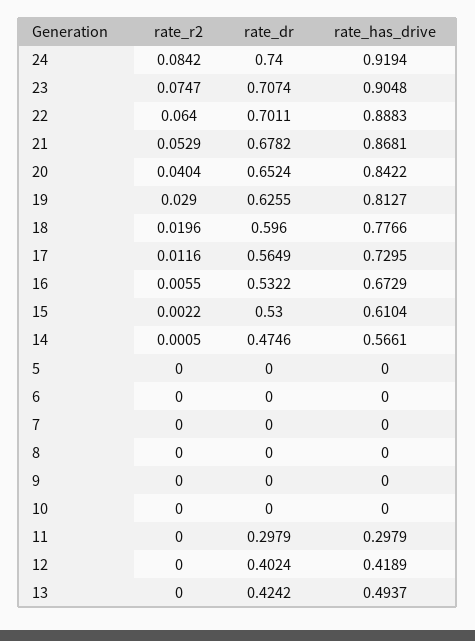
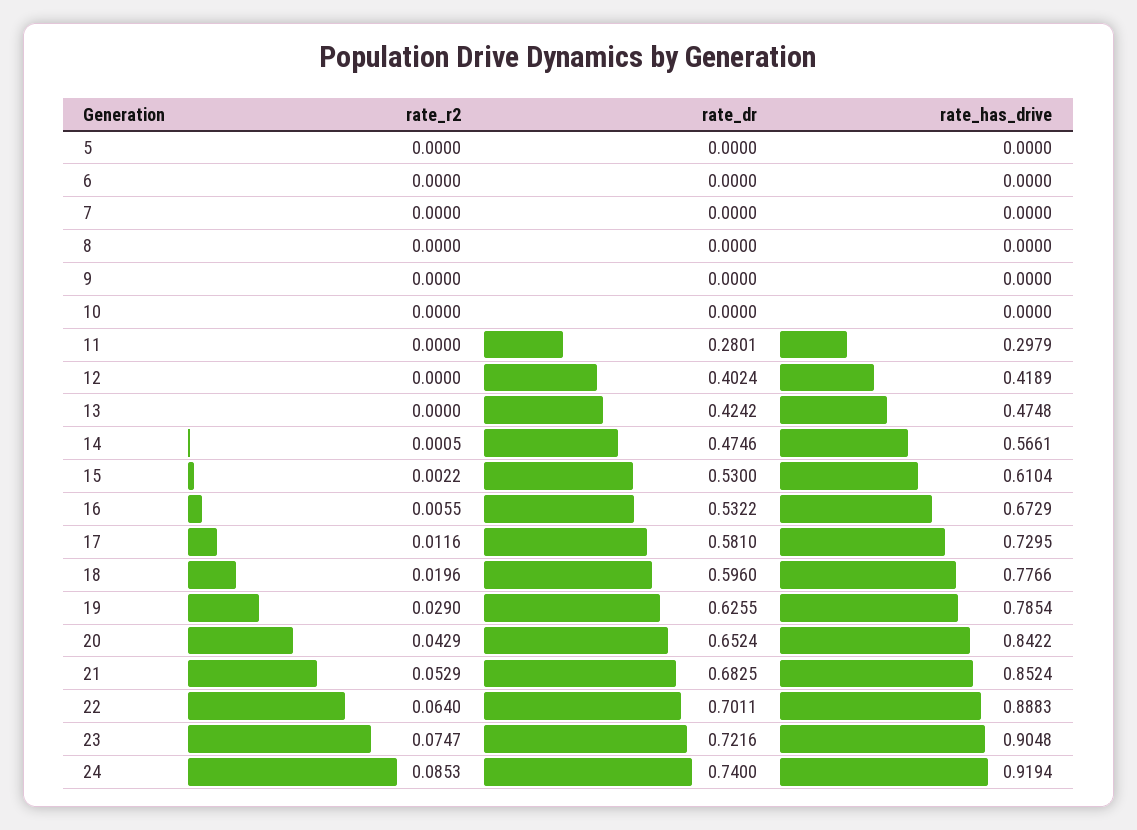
rate_r2, 24: 0.0842 -> 0.0853
rate_dr, 23: 0.7074 -> 0.7216
rate_dr, 21: 0.6782 -> 0.6825
rate_has_drive, 21: 0.8681 -> 0.8524
rate_r2, 20: 0.0404 -> 0.0429
rate_has_drive, 19: 0.8127 -> 0.7854
rate_dr, 17: 0.5649 -> 0.581
rate_dr, 11: 0.2979 -> 0.2801
rate_has_drive, 13: 0.4937 -> 0.4748

